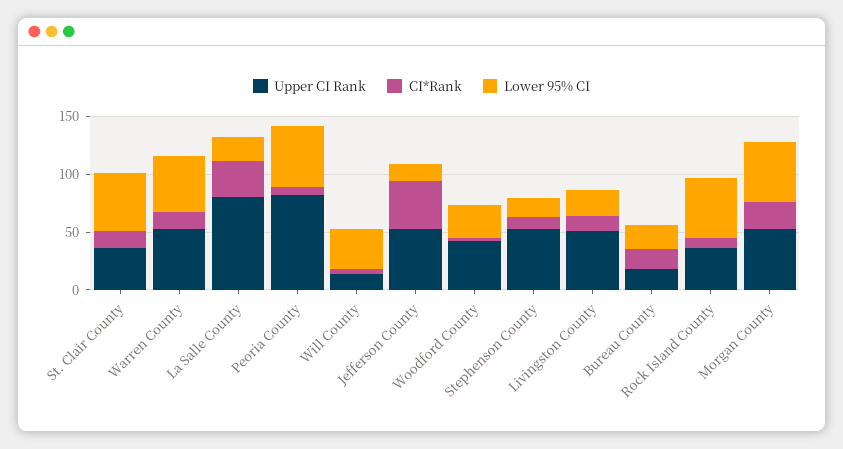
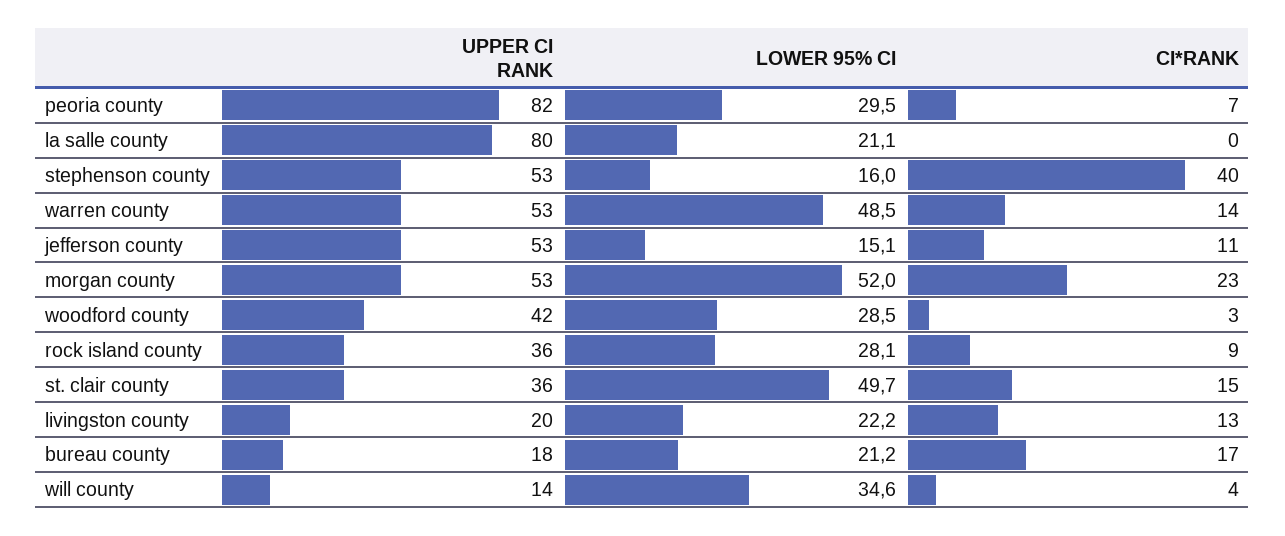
CI*Rank, La Salle County: 30 -> 0
Lower 95% CI, Peoria County: 50 -> 29.5
CI*Rank, Jefferson County: 40 -> 11
CI*Rank, Stephenson County: 10 -> 40
Upper CI Rank, Livingston County: 50 -> 20
Lower 95% CI, Rock Island County: 50 -> 28.1

